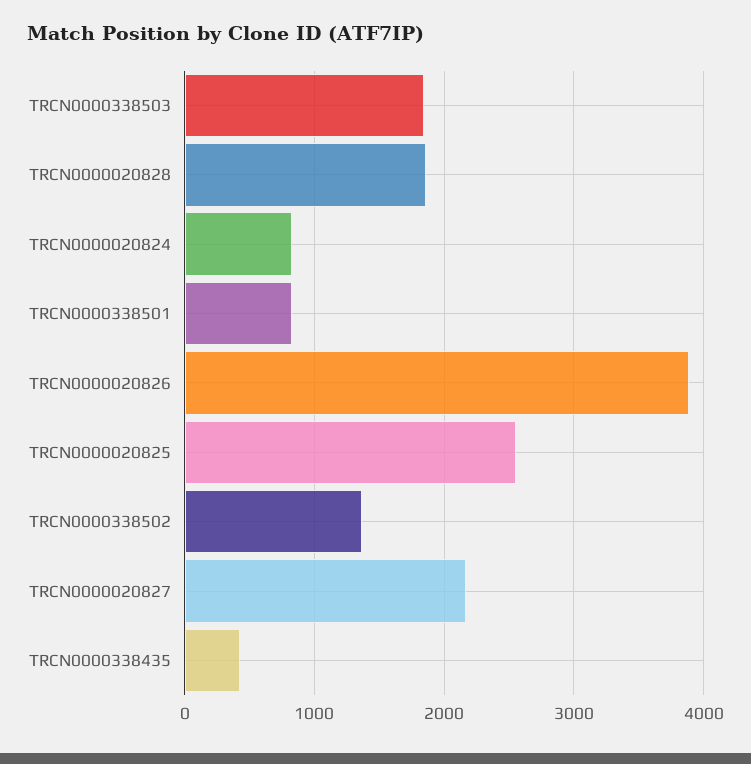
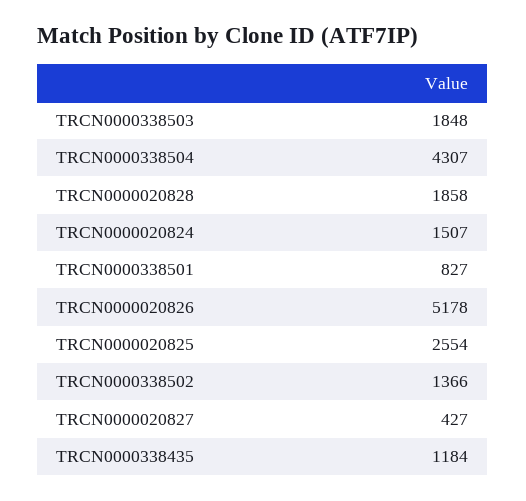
TRCN0000020824: 800 -> 1507
TRCN0000020826: 3900 -> 5178
TRCN0000020827: 2200 -> 427
TRCN0000338435: 400 -> 1184
TRCN0000338504: none -> 4307

